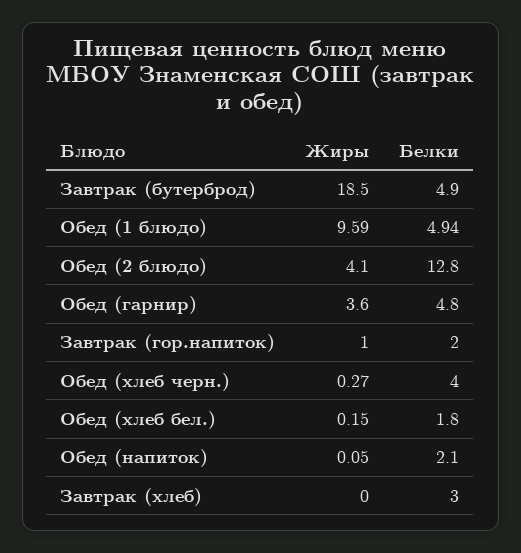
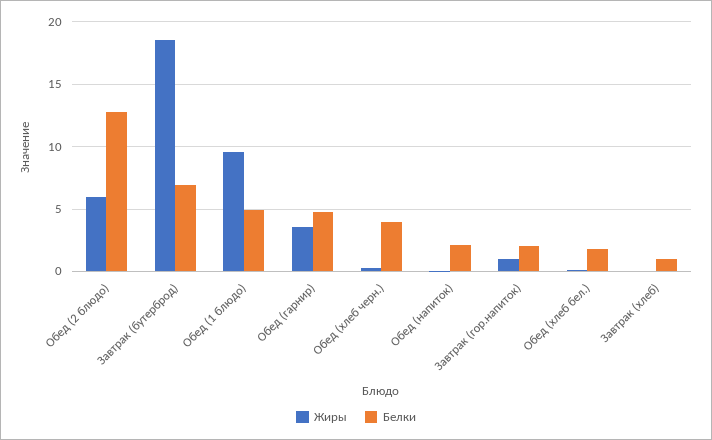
Белки, Завтрак (бутерброд): 4.9 -> 7
Жиры, Обед (2 блюдо): 4.1 -> 6
Белки, Завтрак (хлеб): 3 -> 1

